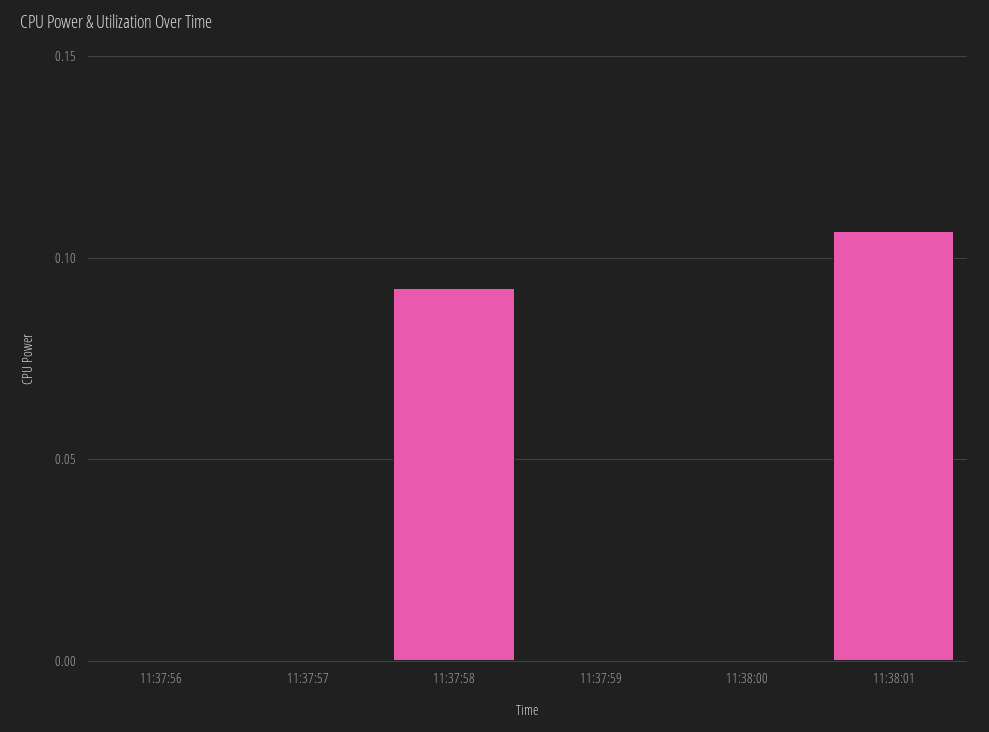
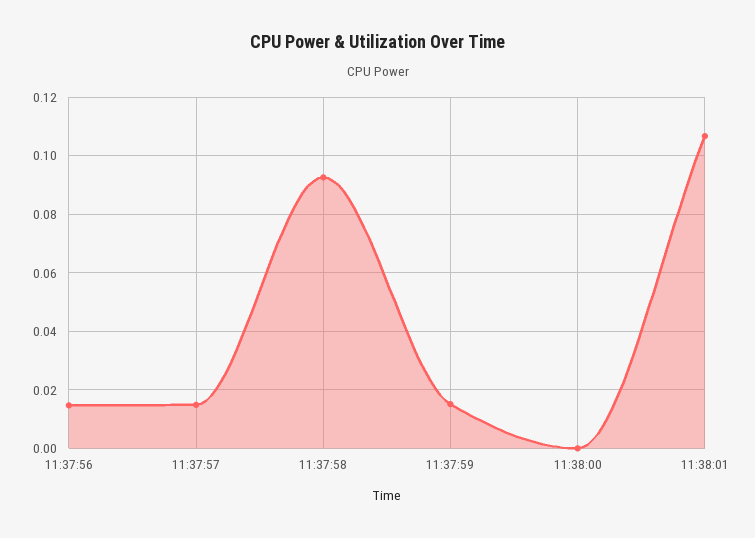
11:37:56: 0 -> 0.015
11:37:57: 0 -> 0.015
11:37:59: 0 -> 0.015

